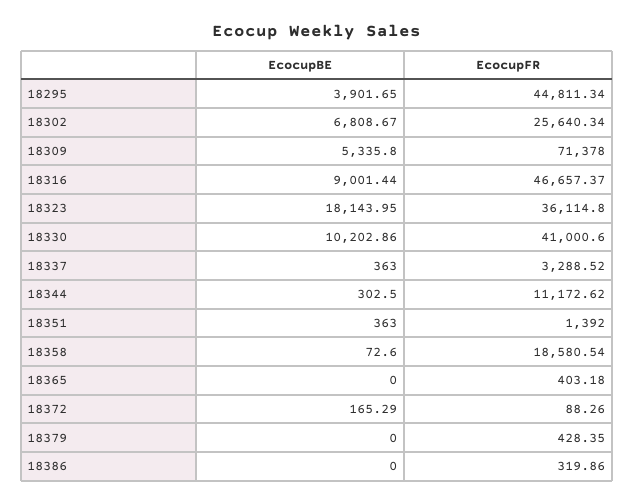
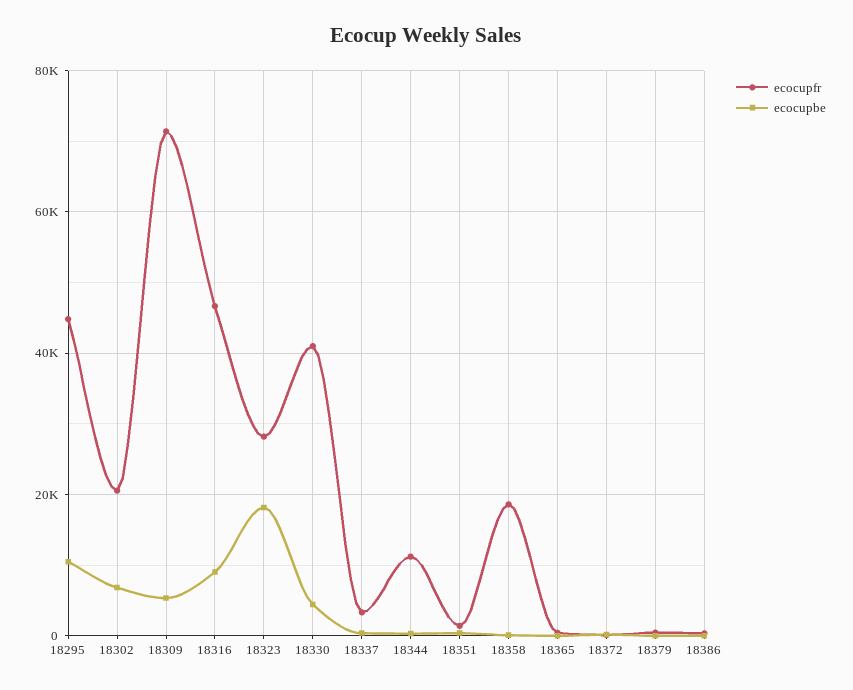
EcocupBE, 18295: 3901.65 -> 10000
EcocupFR, 18302: 25640.34 -> 20000
EcocupFR, 18323: 36114.8 -> 28000
EcocupBE, 18330: 10202.86 -> 4000

